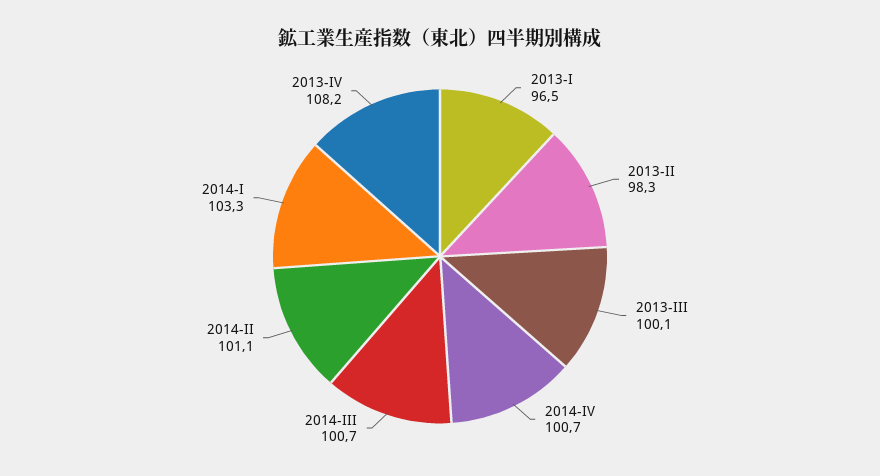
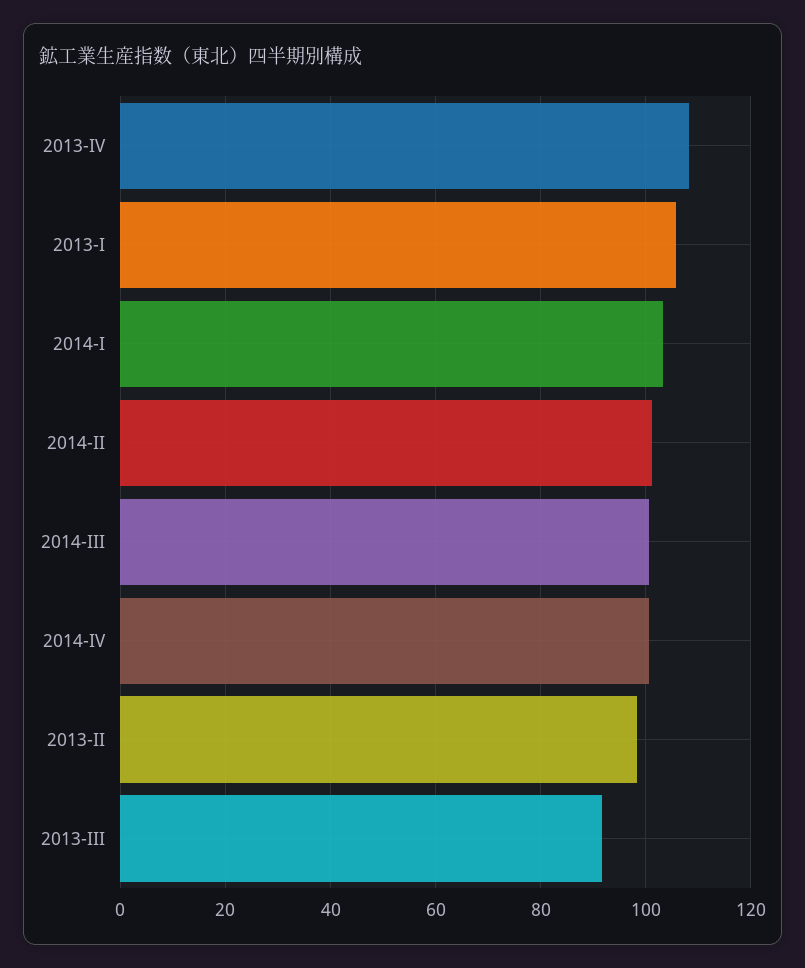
2013-I: 96.5 -> 106
2013-III: 100.1 -> 92

